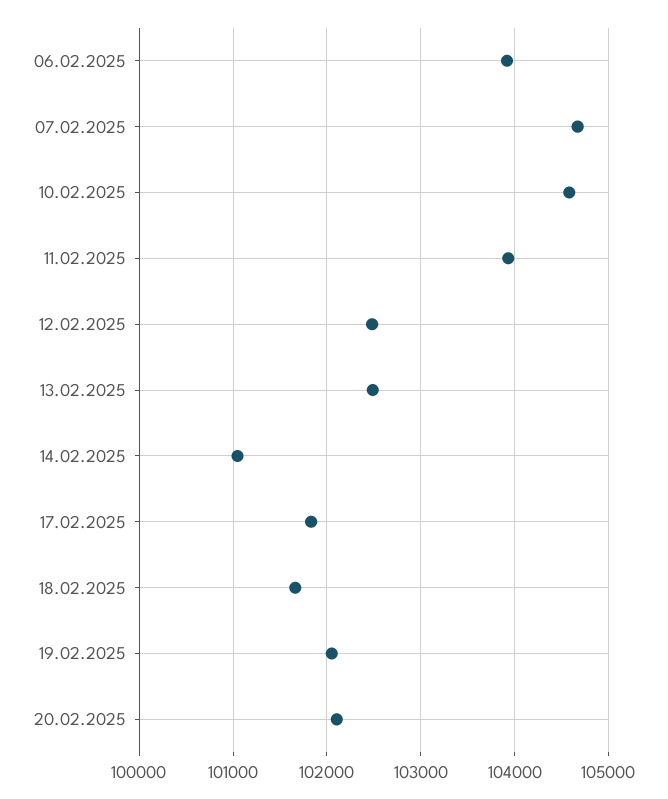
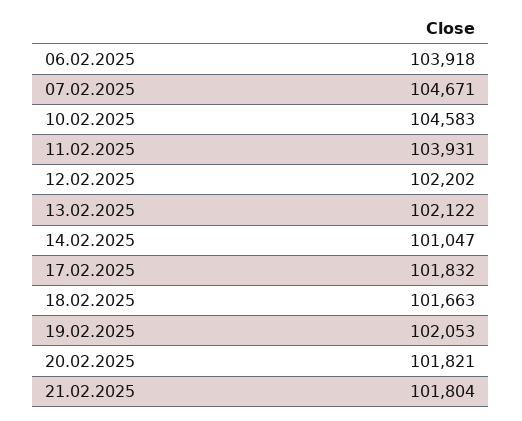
12.02.2025: 102500 -> 102202
13.02.2025: 102500 -> 102122
20.02.2025: 102100 -> 101821
21.02.2025: none -> 101804

